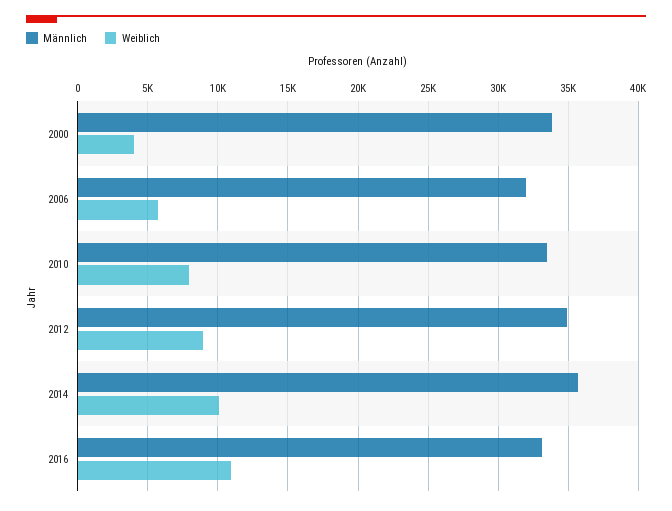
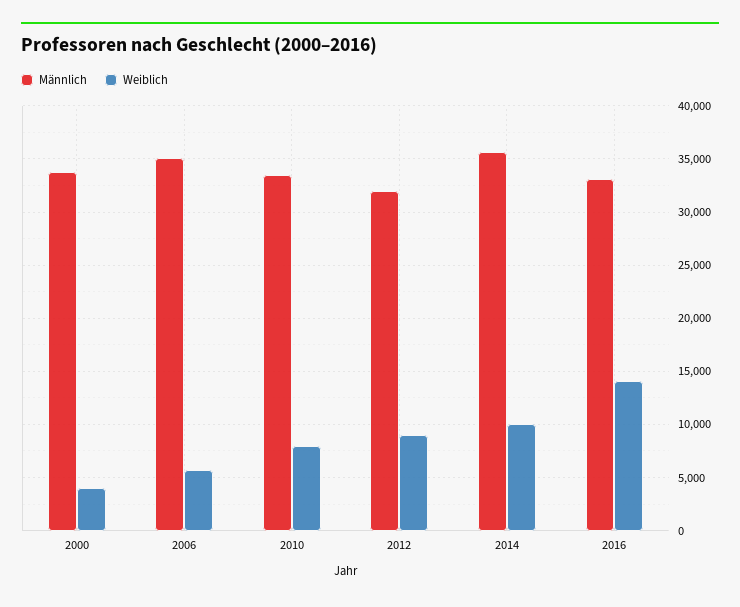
Männlich, 2006: 32000 -> 35000
Männlich, 2012: 35000 -> 32000
Weiblich, 2016: 11000 -> 14000

